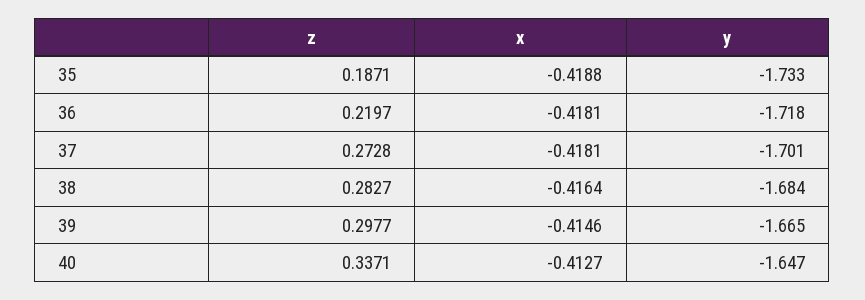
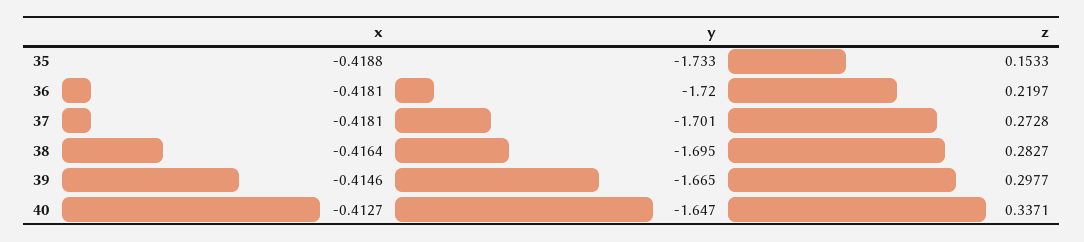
z, 35: 0.1871 -> 0.1533
y, 36: -1.718 -> -1.72
y, 38: -1.684 -> -1.695

